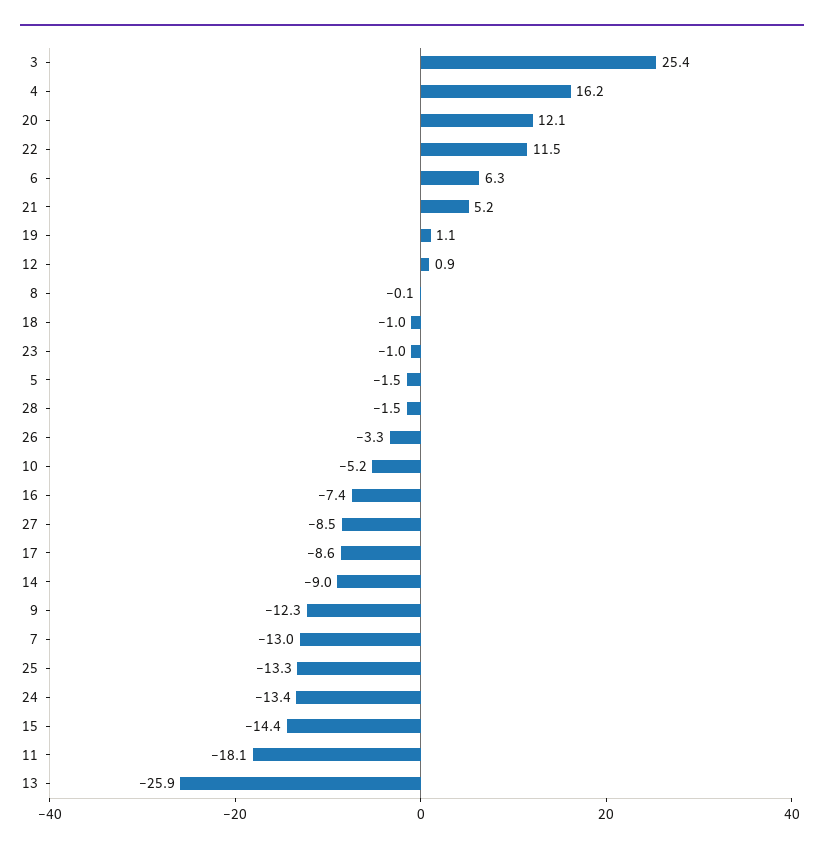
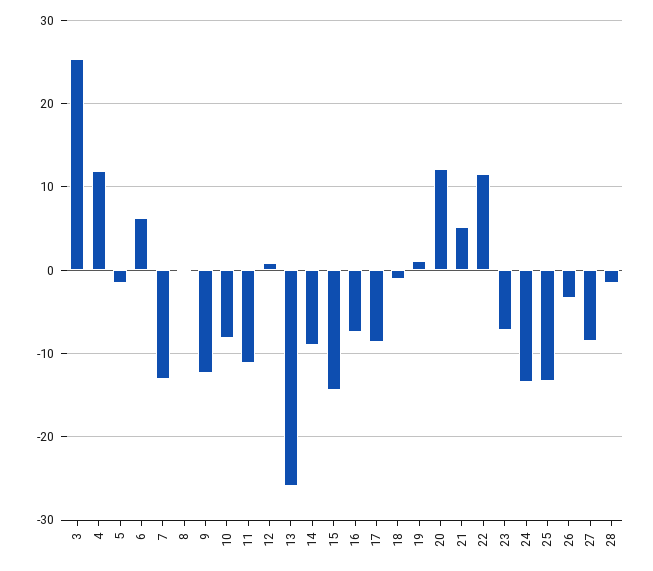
4: 16.2 -> 12
23: -1 -> -7
10: -5.2 -> -8
11: -18.1 -> -11

